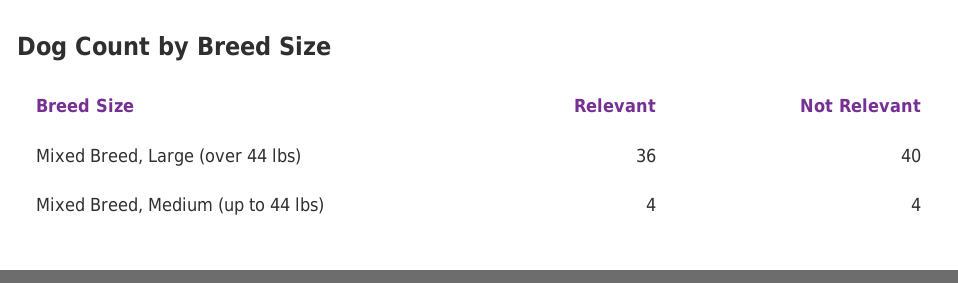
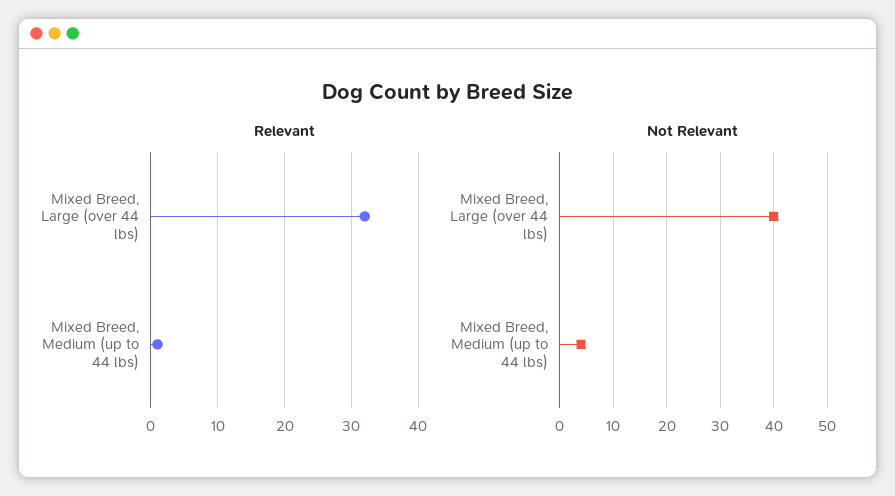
Relevant, Mixed Breed, Large (over 44 lbs): 36 -> 32
Relevant, Mixed Breed, Medium (up to 44 lbs): 4 -> 1

